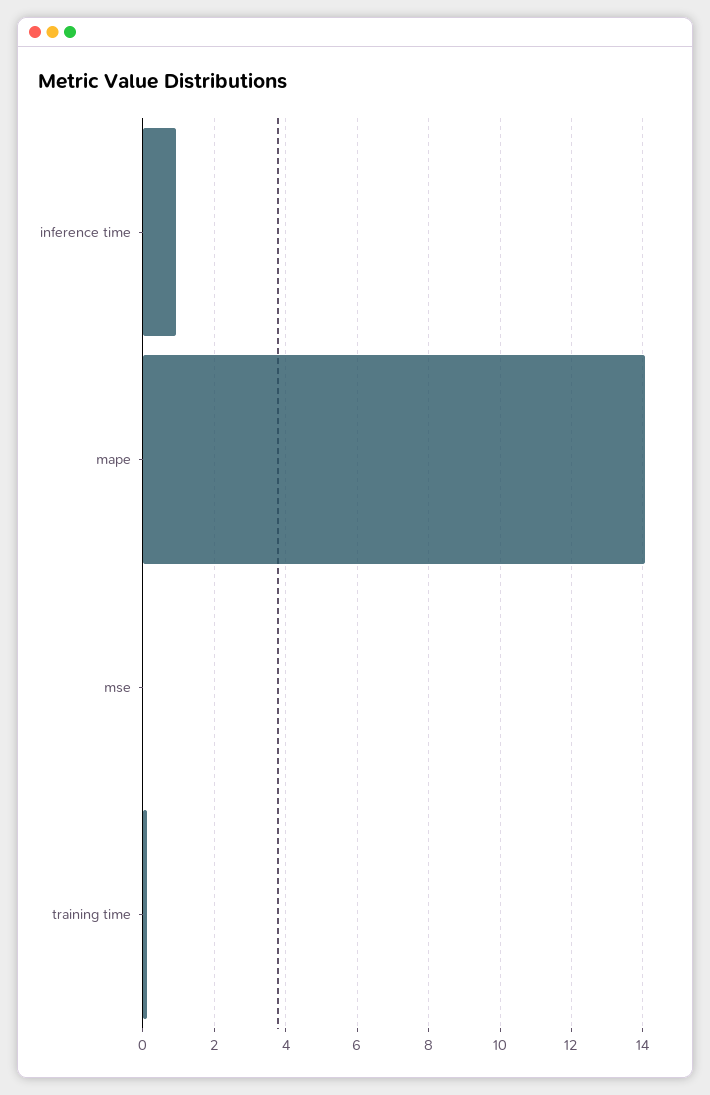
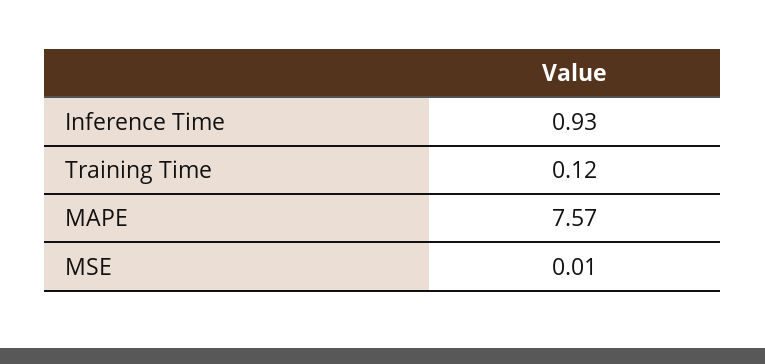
mape: 14 -> 7.57

